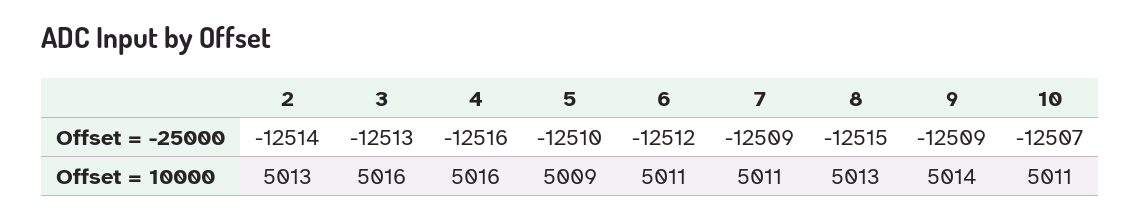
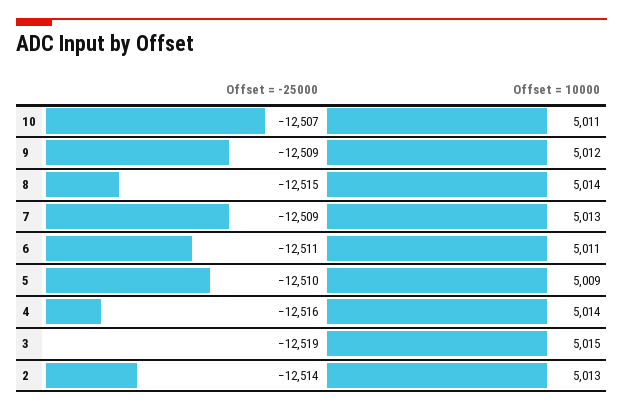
3, Offset = -25000: -12513 -> -12519
6, Offset = -25000: -12512 -> -12511
3, Offset = 10000: 5016 -> 5015
4, Offset = 10000: 5016 -> 5014
7, Offset = 10000: 5011 -> 5013
8, Offset = 10000: 5013 -> 5014
9, Offset = 10000: 5014 -> 5012

